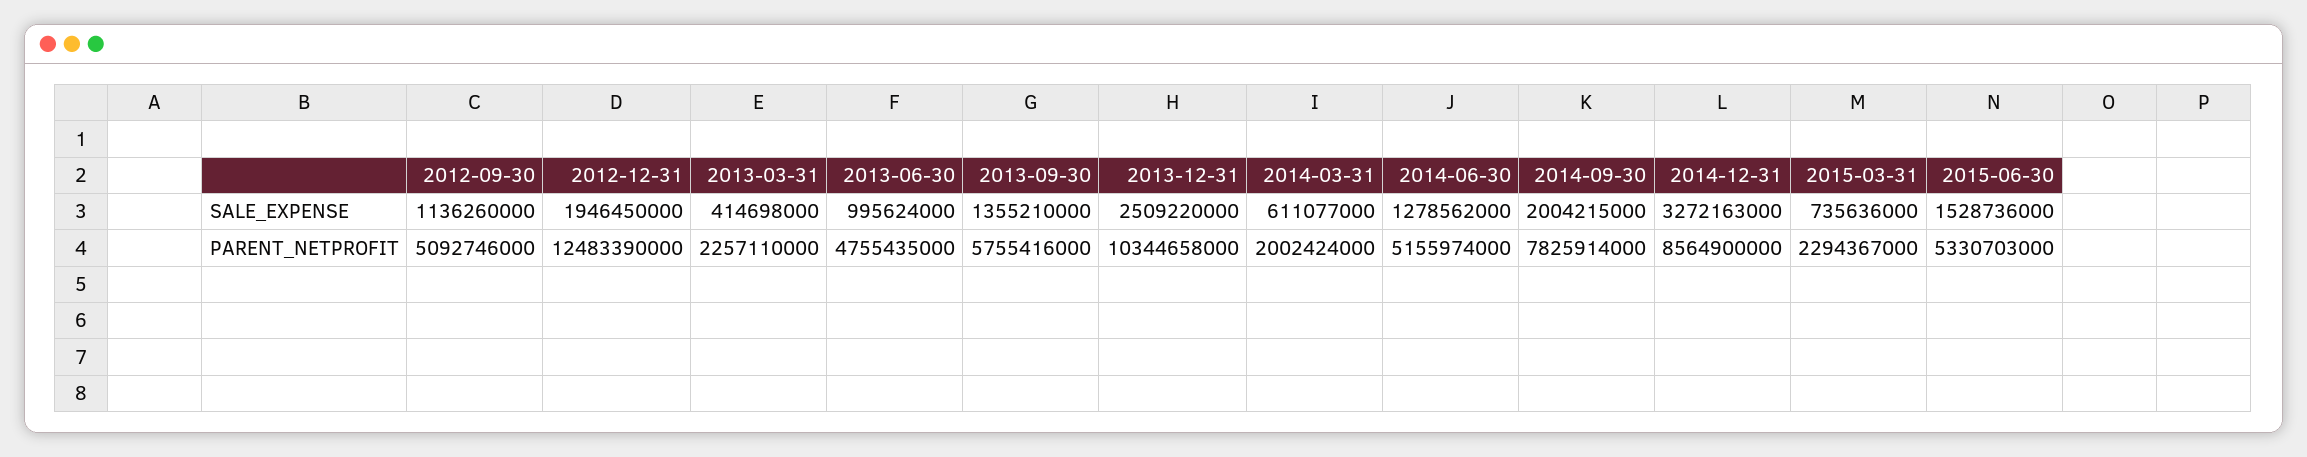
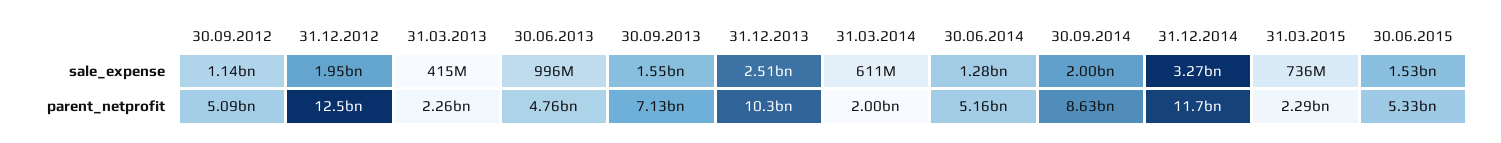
2013-09-30, SALE_EXPENSE: 1355210000 -> 1550000000
2013-09-30, PARENT_NETPROFIT: 5755416000 -> 7130000000
2014-09-30, PARENT_NETPROFIT: 7825914000 -> 8630000000
2014-12-31, PARENT_NETPROFIT: 8564900000 -> 11700000000

